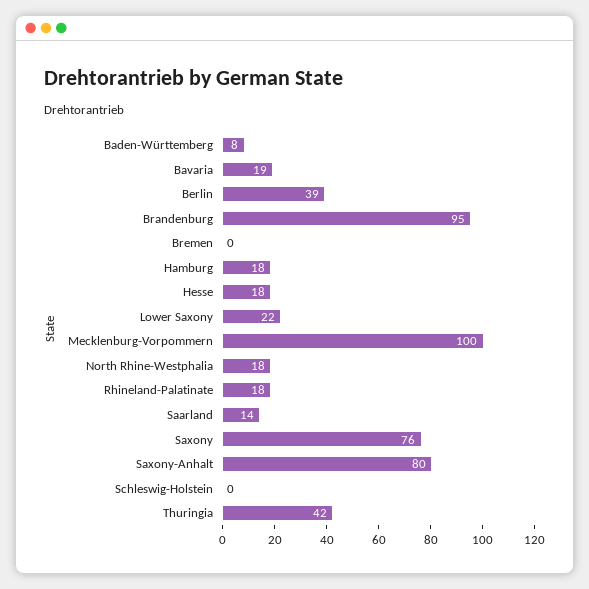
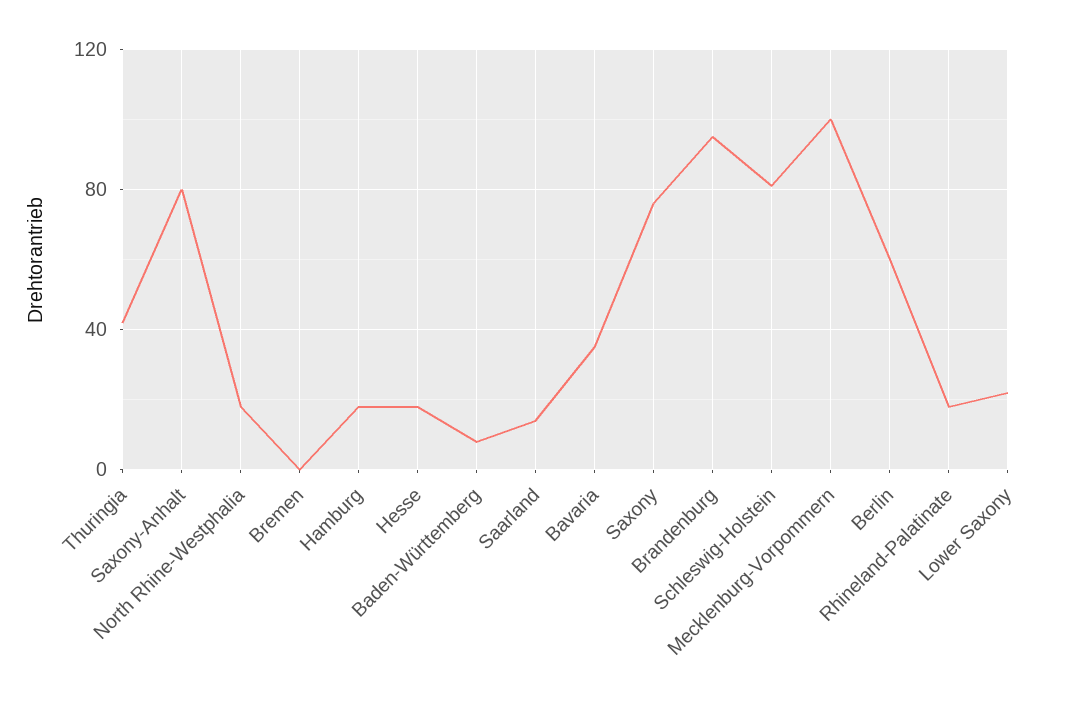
Bavaria: 19 -> 35
Berlin: 39 -> 60
Schleswig-Holstein: 0 -> 80

